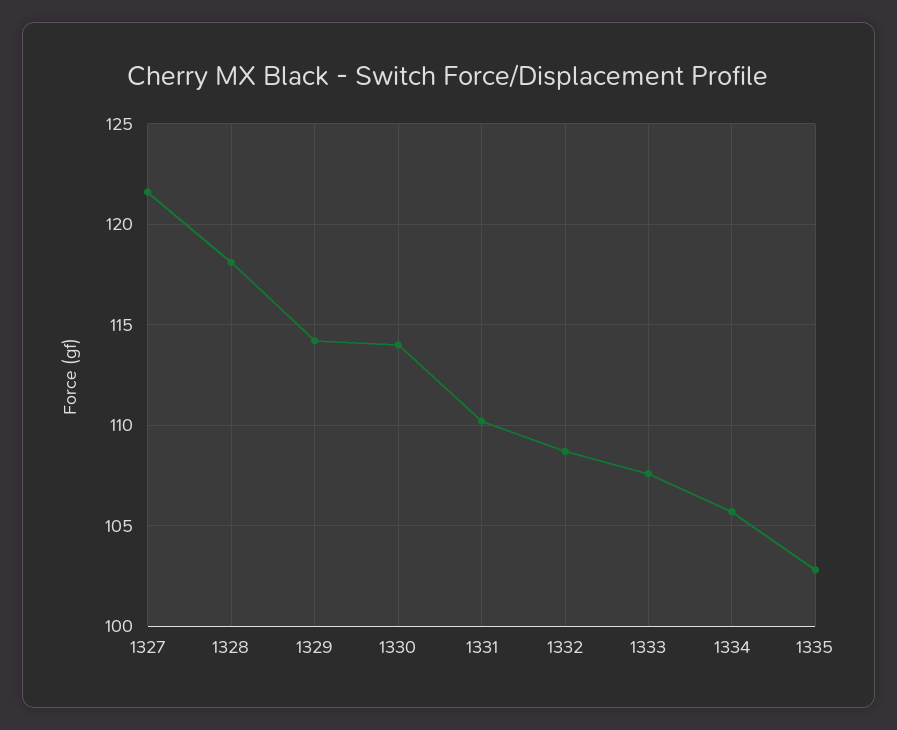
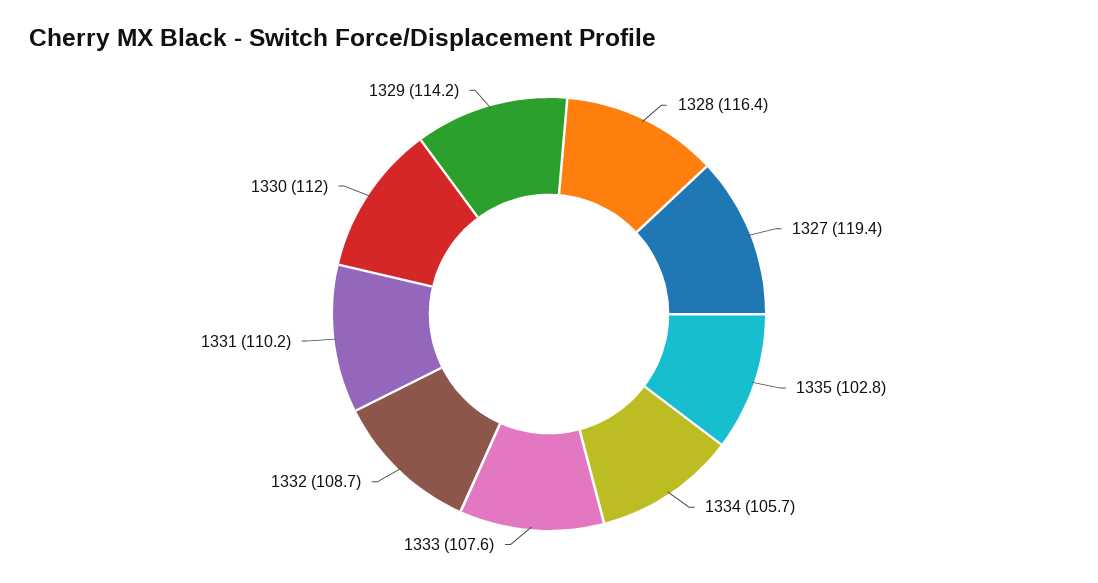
1327: 121.5 -> 119.4
1328: 118 -> 116.4
1330: 114 -> 112

